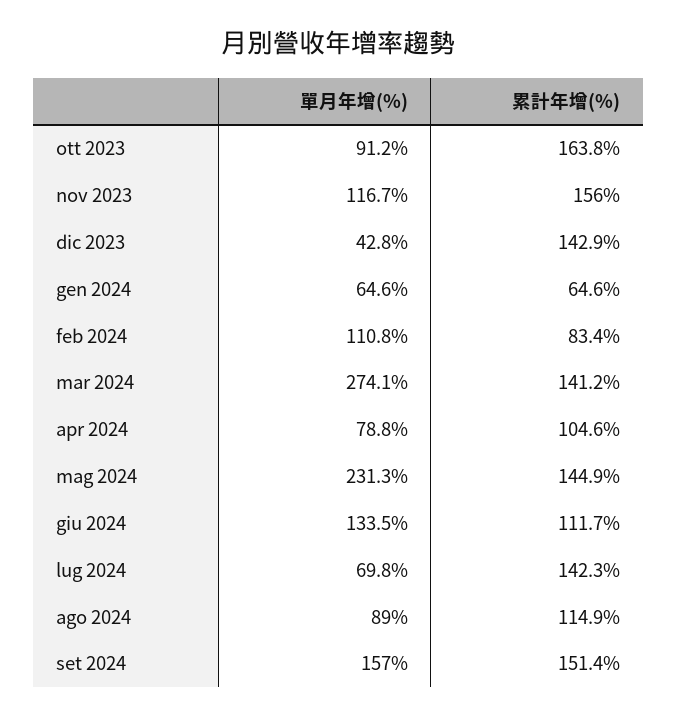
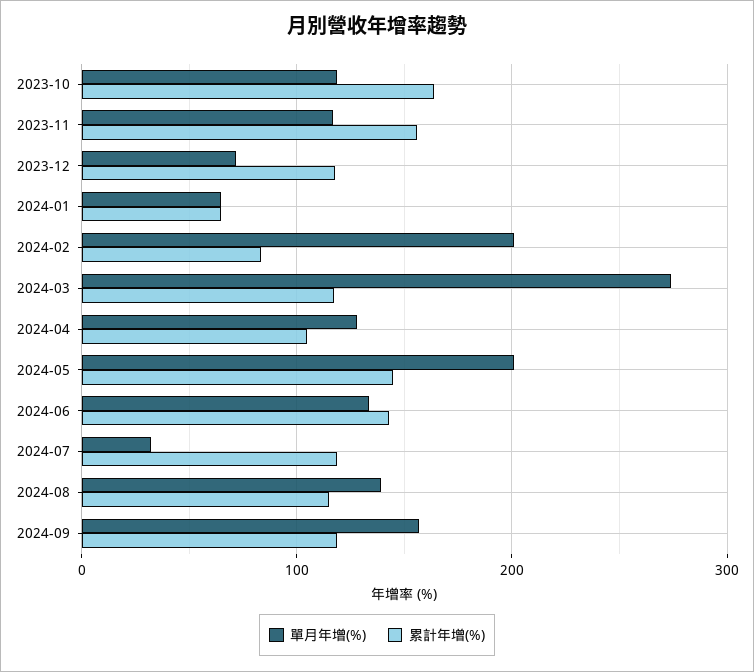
單月年增(%), ott 2023: 91.2 -> 120
單月年增(%), dic 2023: 42.8 -> 70
累計年增(%), dic 2023: 142.9 -> 120
單月年增(%), feb 2024: 110.8 -> 200
累計年增(%), mar 2024: 141.2 -> 120
單月年增(%), apr 2024: 78.8 -> 130
單月年增(%), mag 2024: 231.3 -> 200
累計年增(%), giu 2024: 111.7 -> 140
單月年增(%), lug 2024: 69.8 -> 30
累計年增(%), lug 2024: 142.3 -> 120
單月年增(%), ago 2024: 89 -> 140
累計年增(%), set 2024: 151.4 -> 120

